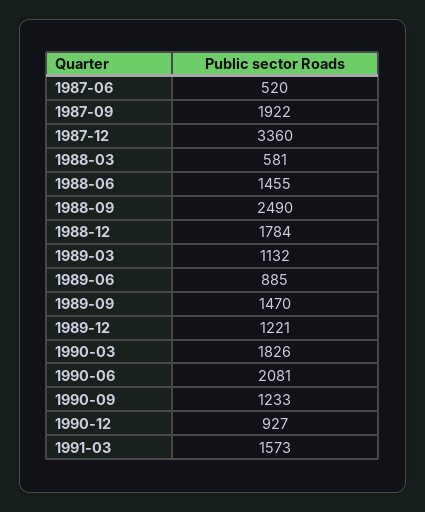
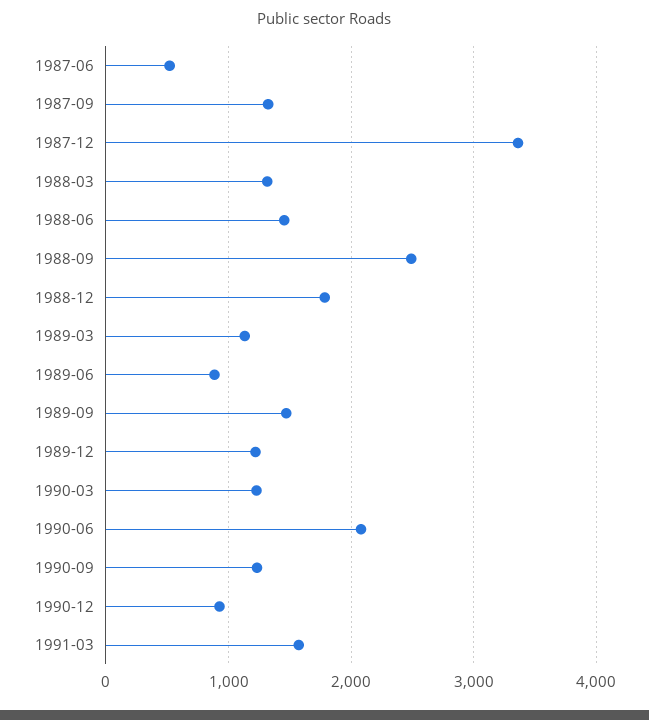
1987-09: 1922 -> 1300
1988-03: 581 -> 1300
1990-03: 1826 -> 1200

